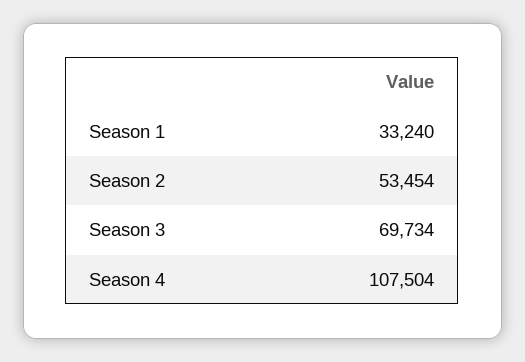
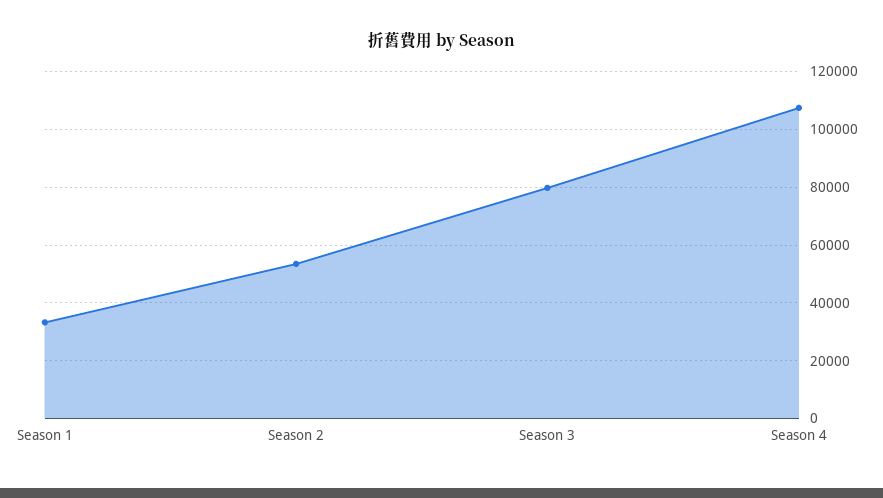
Season 3: 69734 -> 80000

